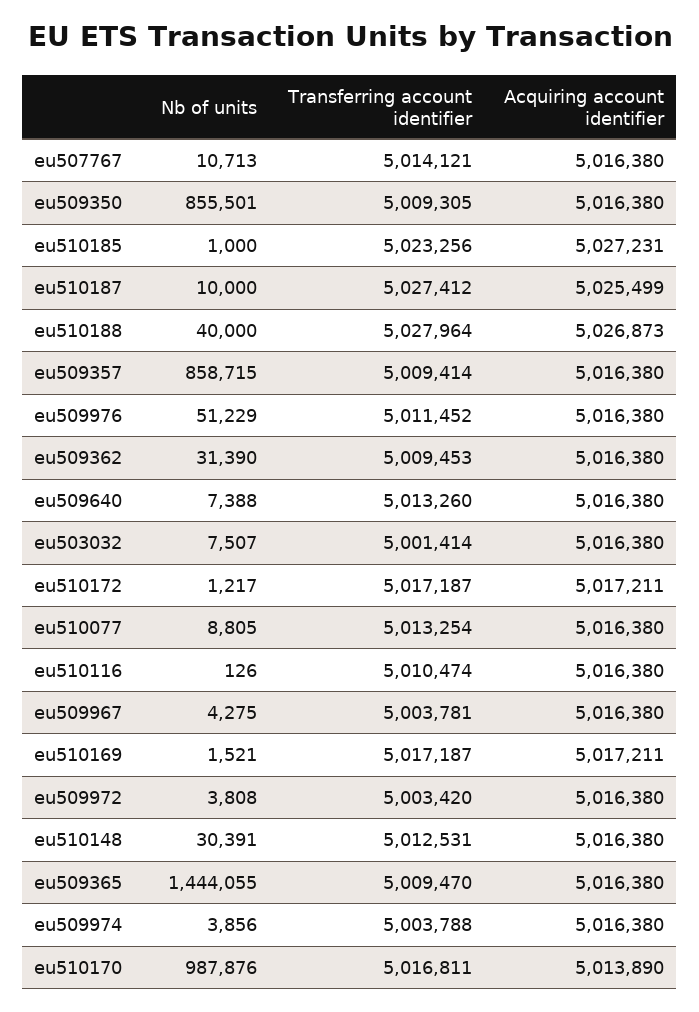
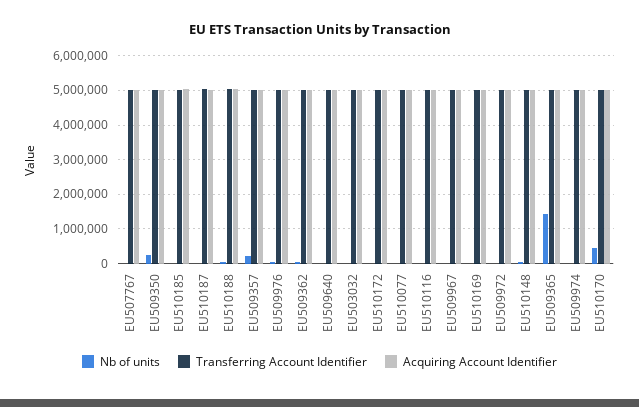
Nb of units, eu509350: 855501 -> 200000
Nb of units, eu509357: 858715 -> 200000
Nb of units, eu510170: 987876 -> 400000

